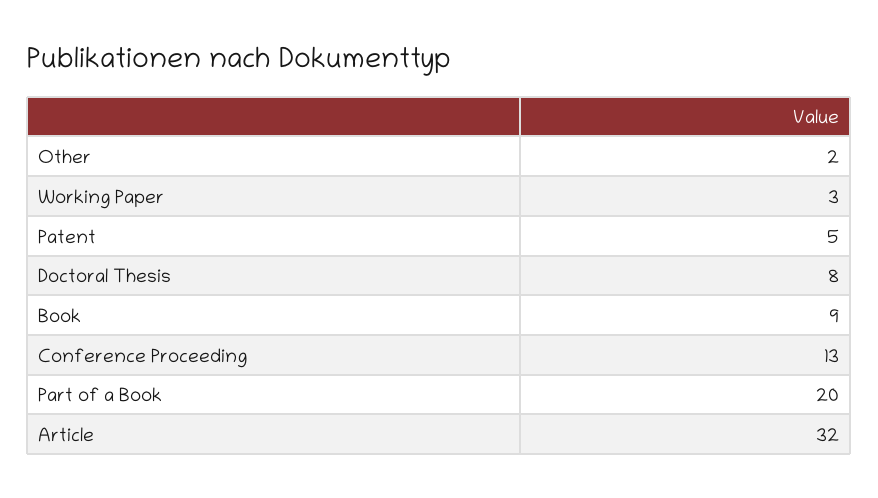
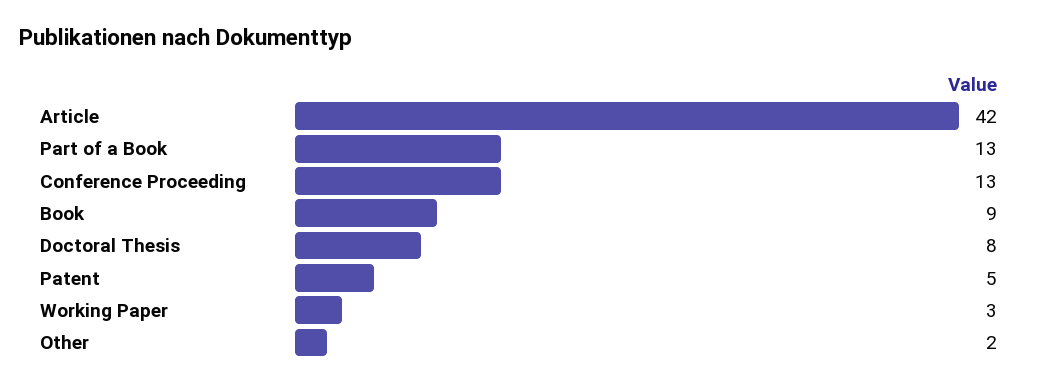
Part of a Book: 20 -> 13
Article: 32 -> 42

